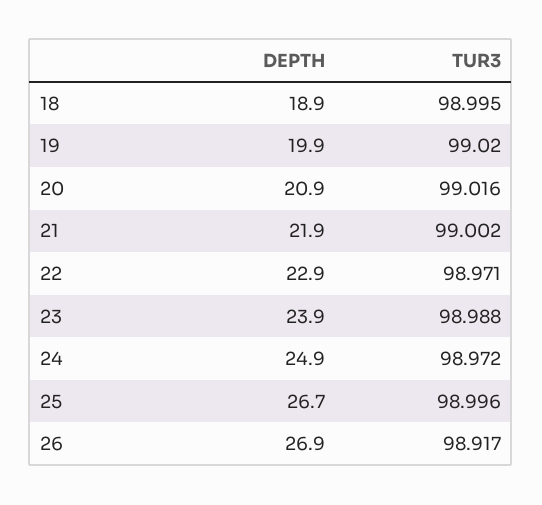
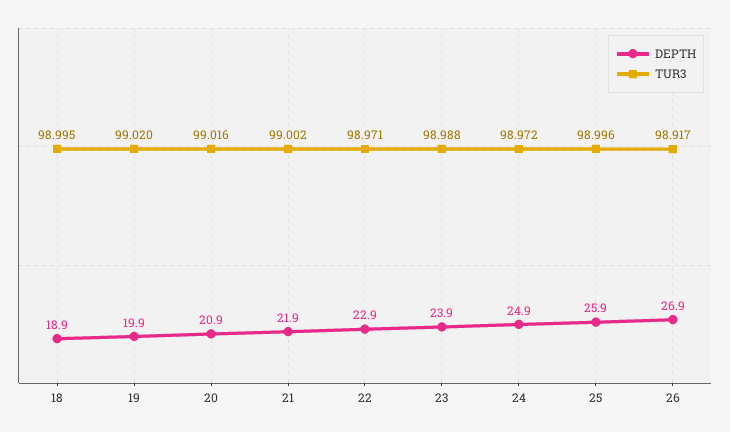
DEPTH, 25: 26.7 -> 25.9

